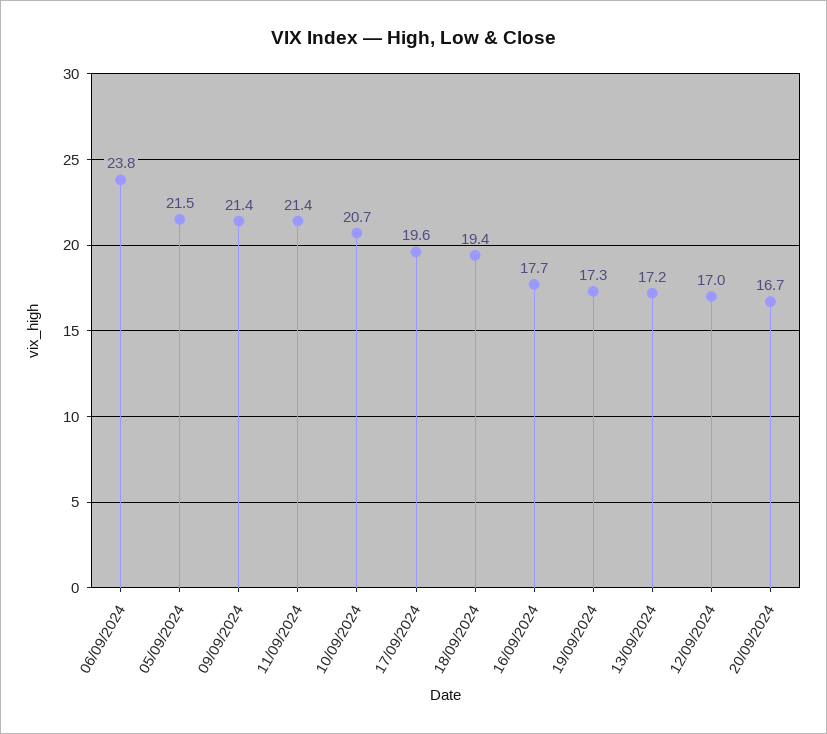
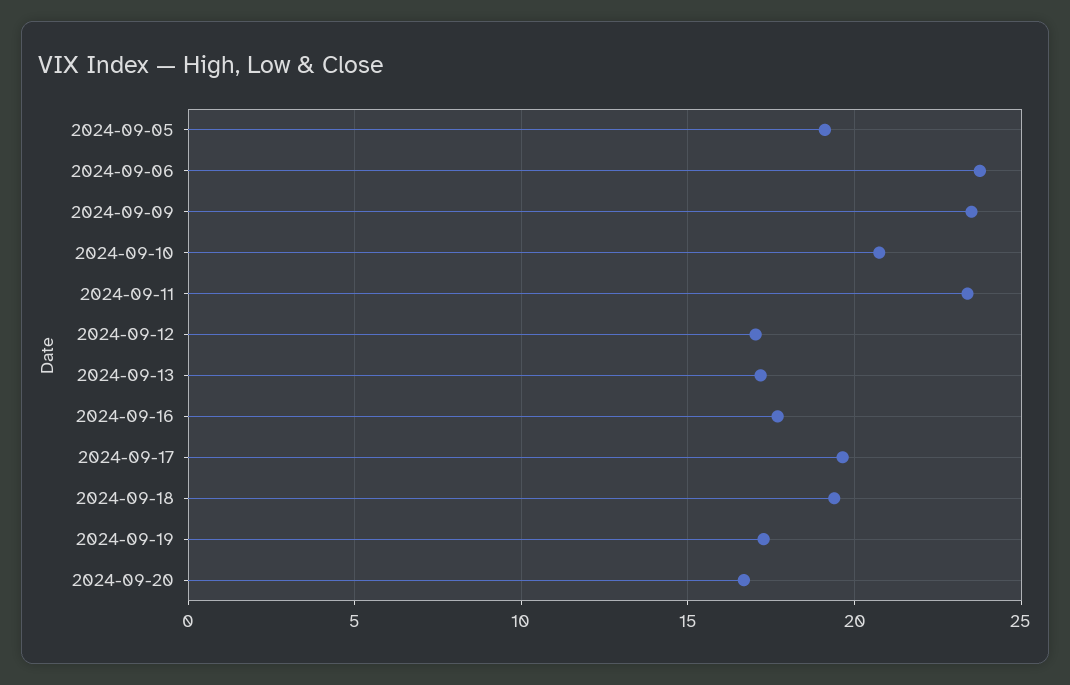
05/09/2024: 21.5 -> 19
09/09/2024: 21.4 -> 23.5
11/09/2024: 21.4 -> 23.5

